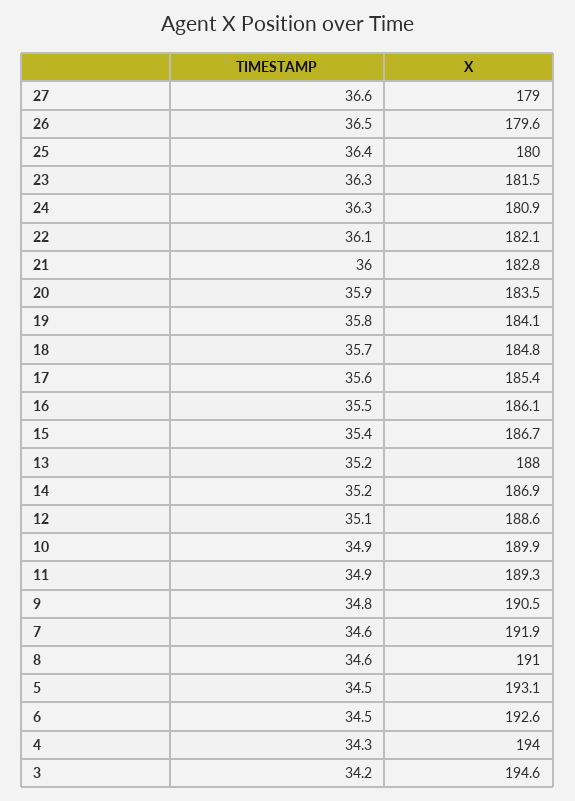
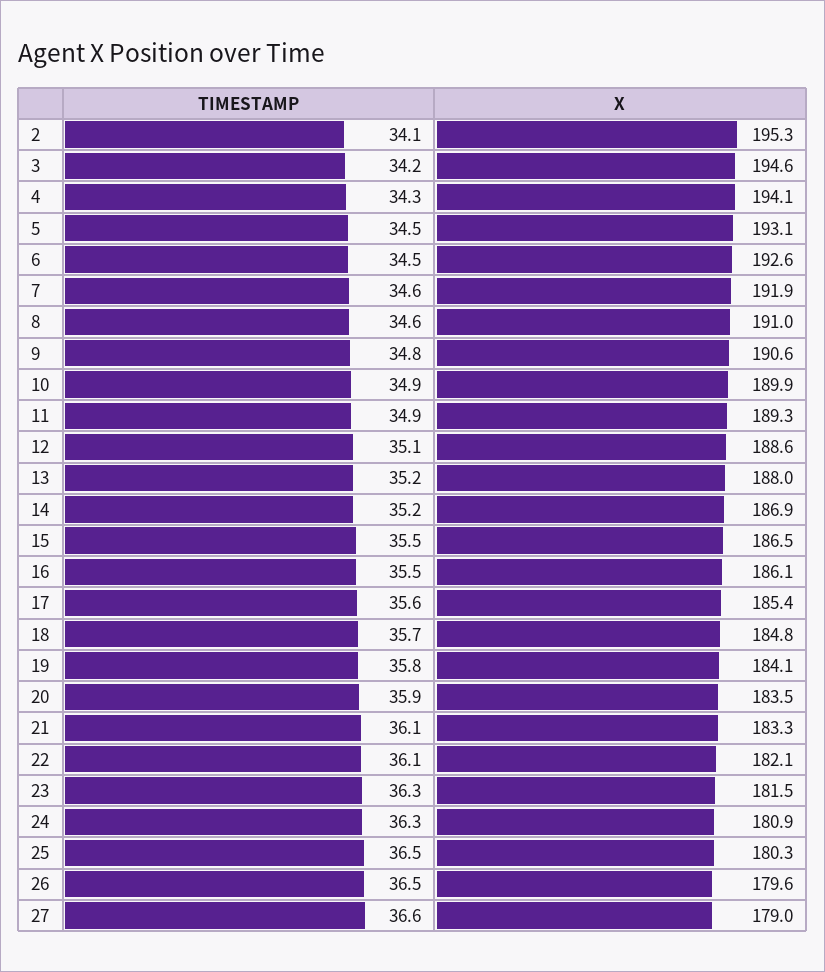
TIMESTAMP, 25: 36.4 -> 36.5
X, 25: 180 -> 180.3
TIMESTAMP, 21: 36 -> 36.1
X, 21: 182.8 -> 183.3
TIMESTAMP, 15: 35.4 -> 35.5
X, 15: 186.7 -> 186.5
X, 9: 190.5 -> 190.6
X, 4: 194 -> 194.1
TIMESTAMP, 2: none -> 34.1
X, 2: none -> 195.3

